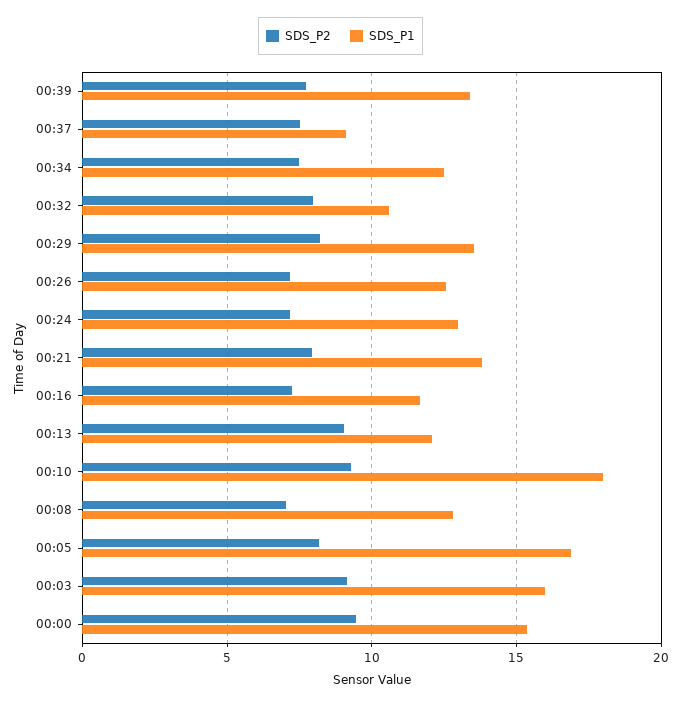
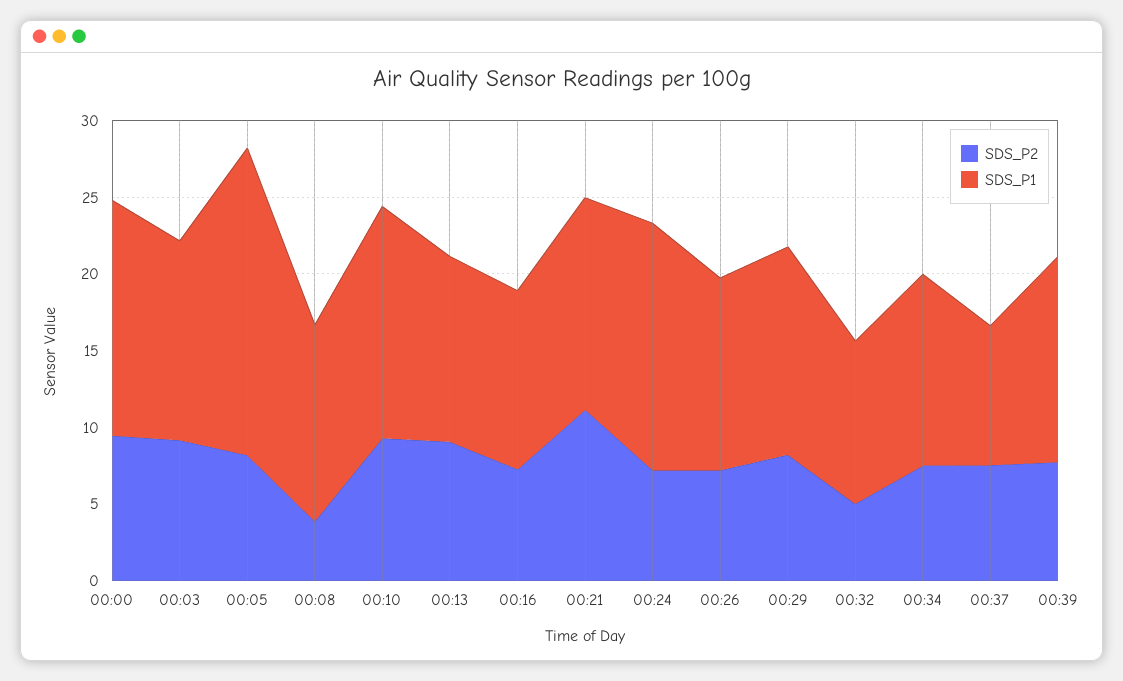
SDS_P2, 00:32: 8 -> 5
SDS_P1, 00:24: 13 -> 16
SDS_P2, 00:21: 8 -> 11
SDS_P1, 00:10: 18 -> 15
SDS_P2, 00:08: 7 -> 4
SDS_P1, 00:05: 17 -> 20
SDS_P1, 00:03: 16 -> 13

